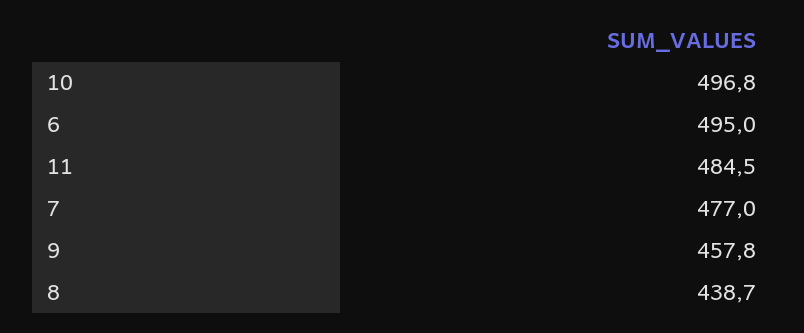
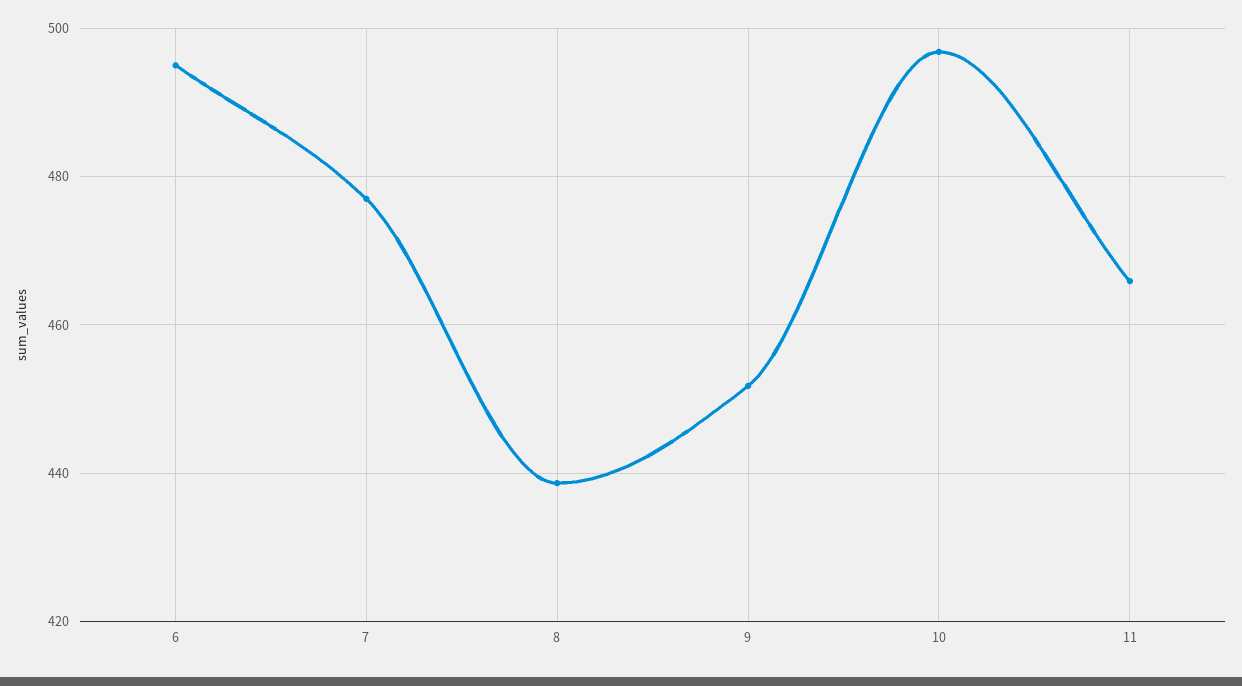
11: 484.5 -> 466
9: 457.8 -> 452

